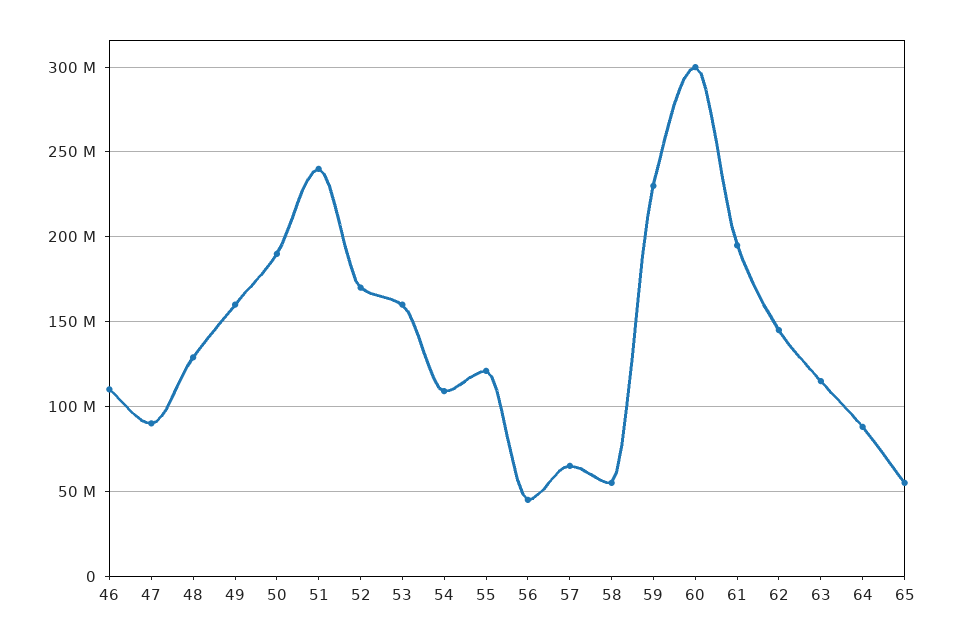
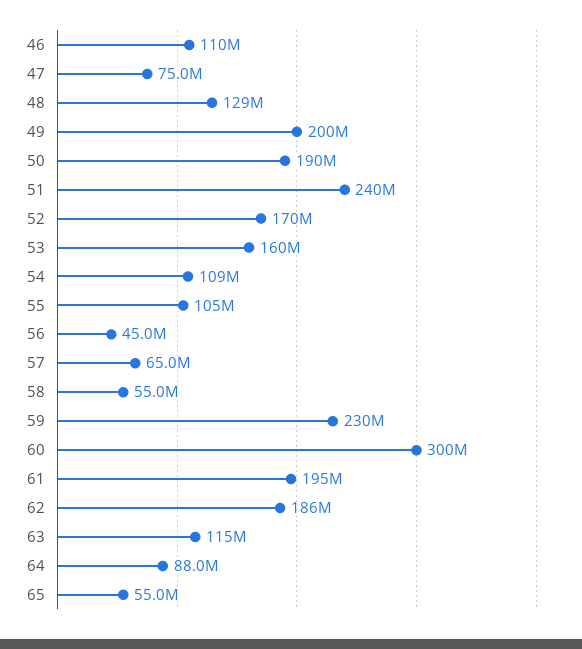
47: 90000000 -> 75000000
49: 160000000 -> 200000000
55: 120000000 -> 105000000
62: 145000000 -> 186000000

